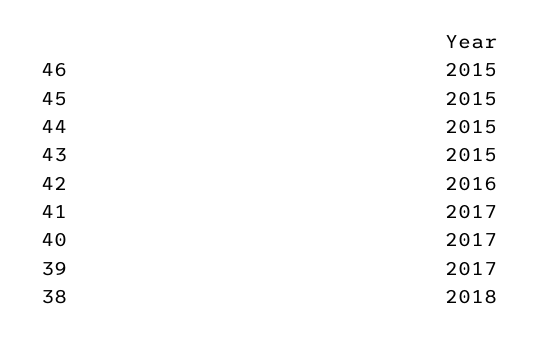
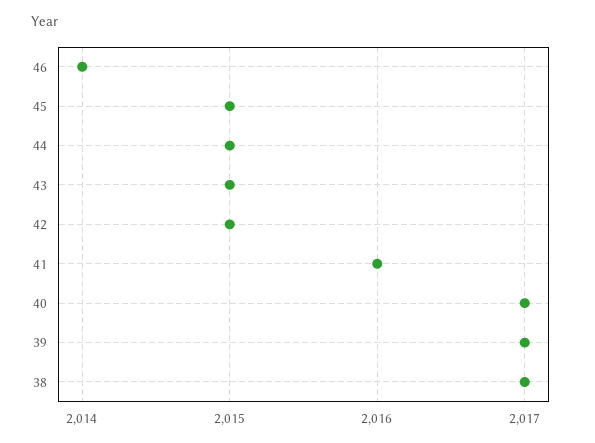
46: 2015 -> 2014
42: 2016 -> 2015
41: 2017 -> 2016
38: 2018 -> 2017

